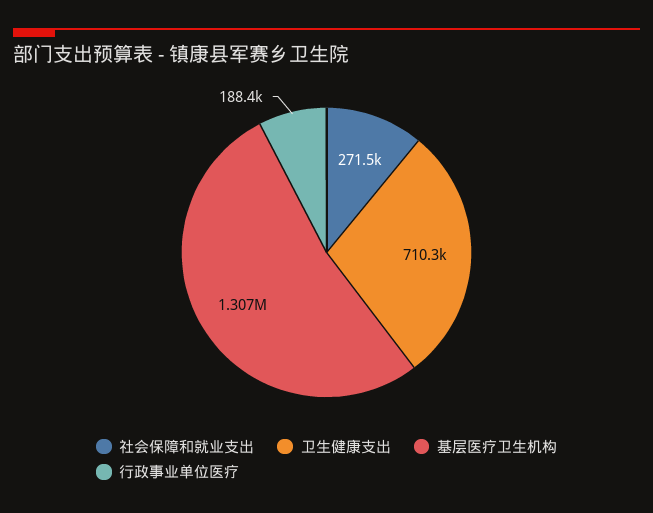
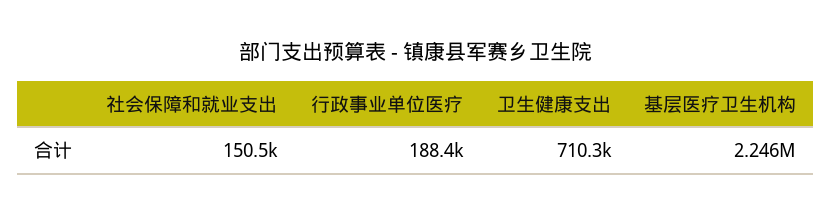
社会保障和就业支出: 271500 -> 150500
基层医疗卫生机构: 1307000 -> 2246000

